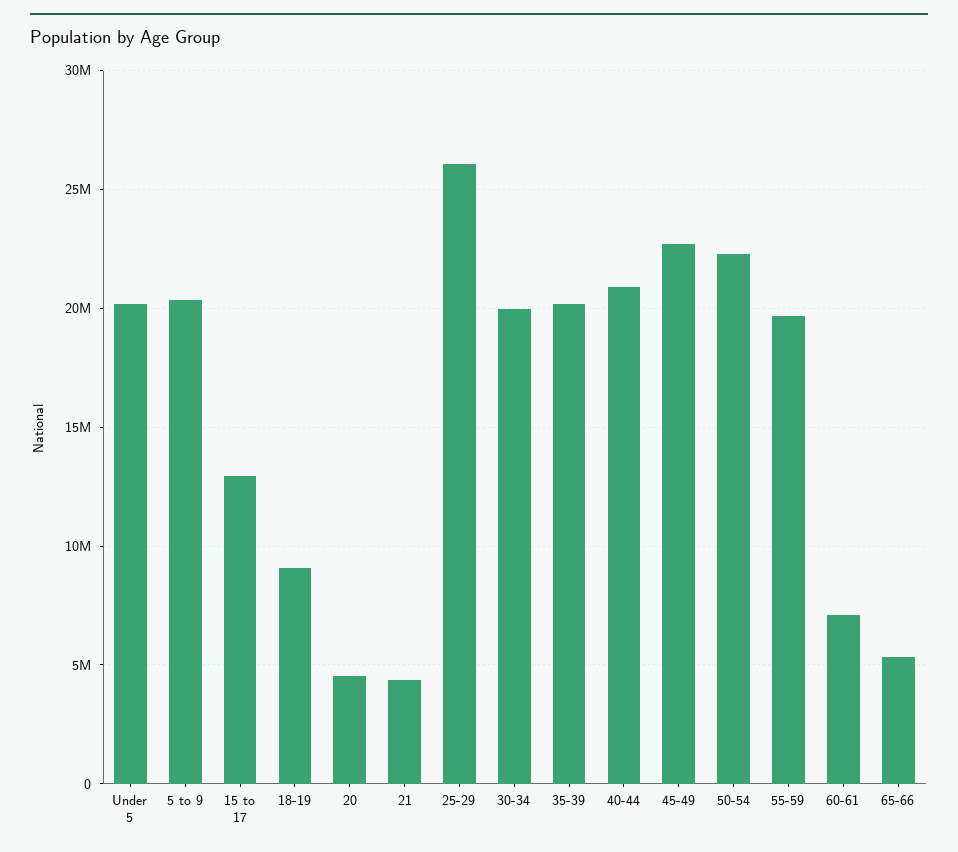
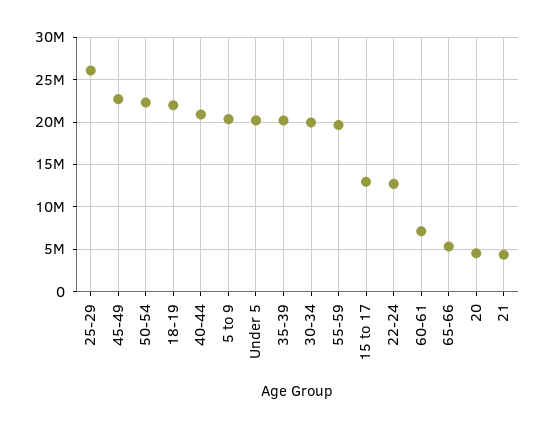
18-19: 9000000 -> 22000000
22-24: none -> 13000000

